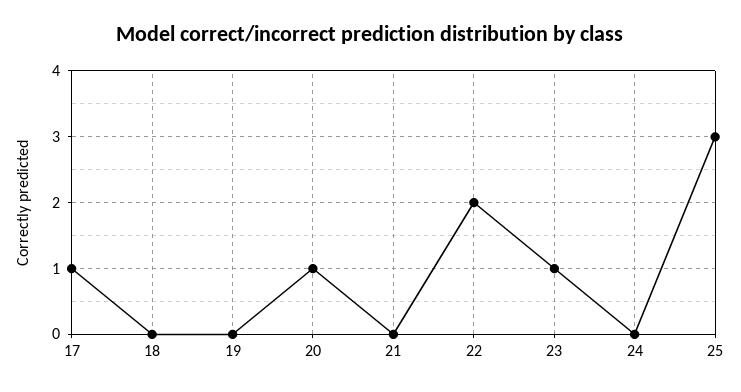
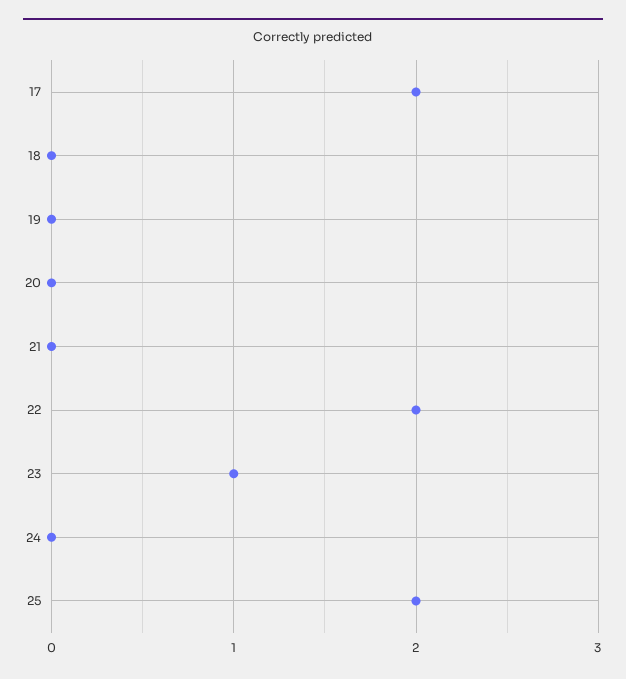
17: 1 -> 2
20: 1 -> 0
25: 3 -> 2

